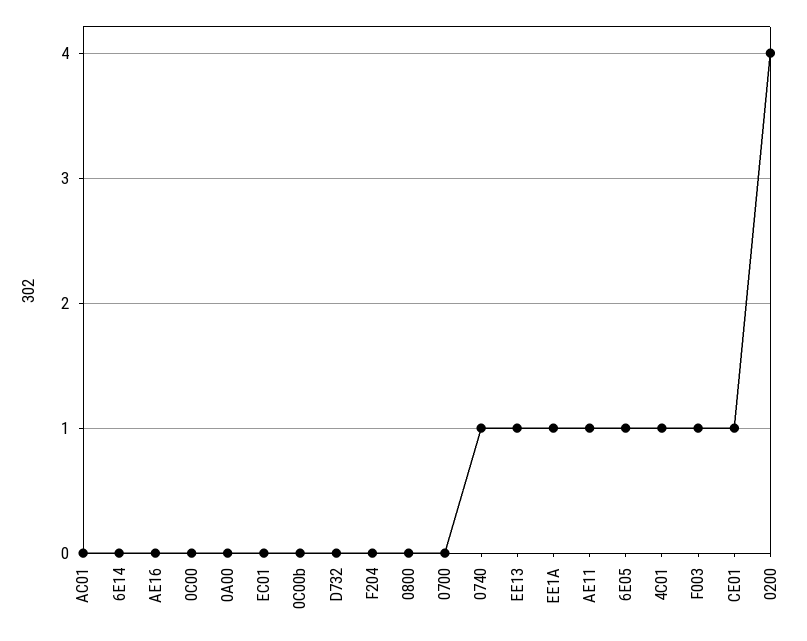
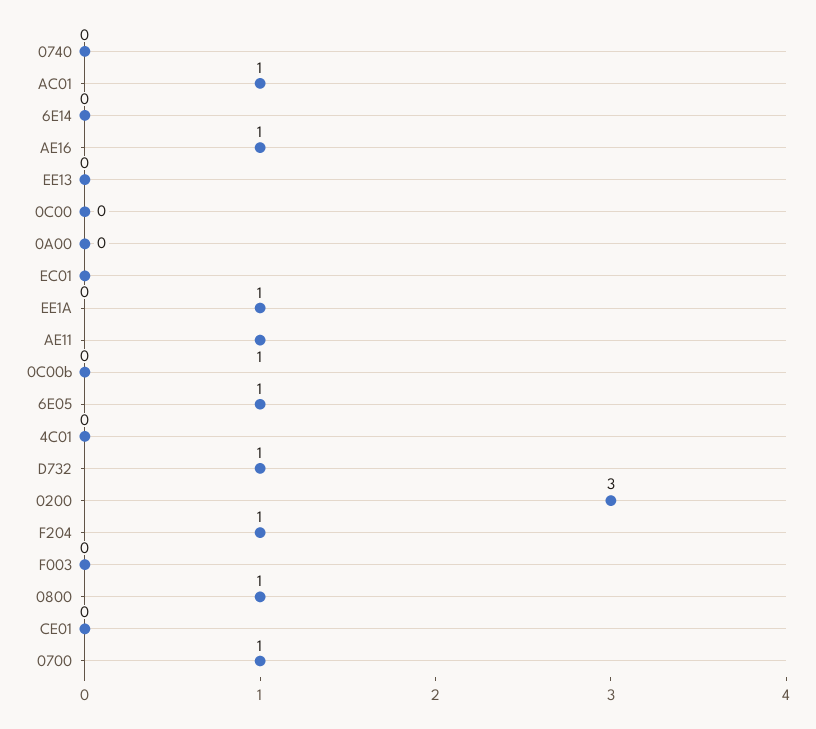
AC01: 0 -> 1
AE16: 0 -> 1
D732: 0 -> 1
F204: 0 -> 1
0800: 0 -> 1
0700: 0 -> 1
0740: 1 -> 0
EE13: 1 -> 0
4C01: 1 -> 0
F003: 1 -> 0
CE01: 1 -> 0
0200: 4 -> 3

